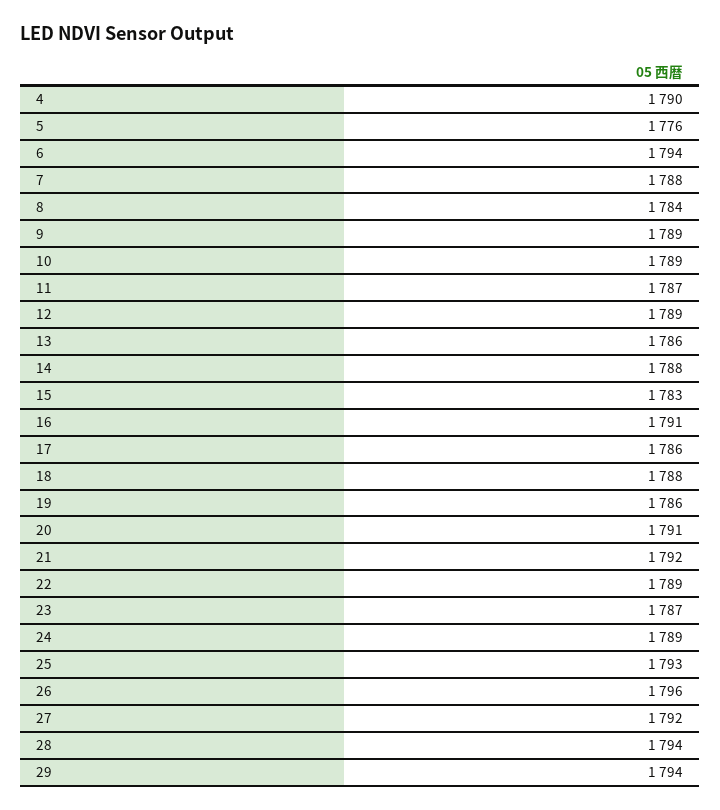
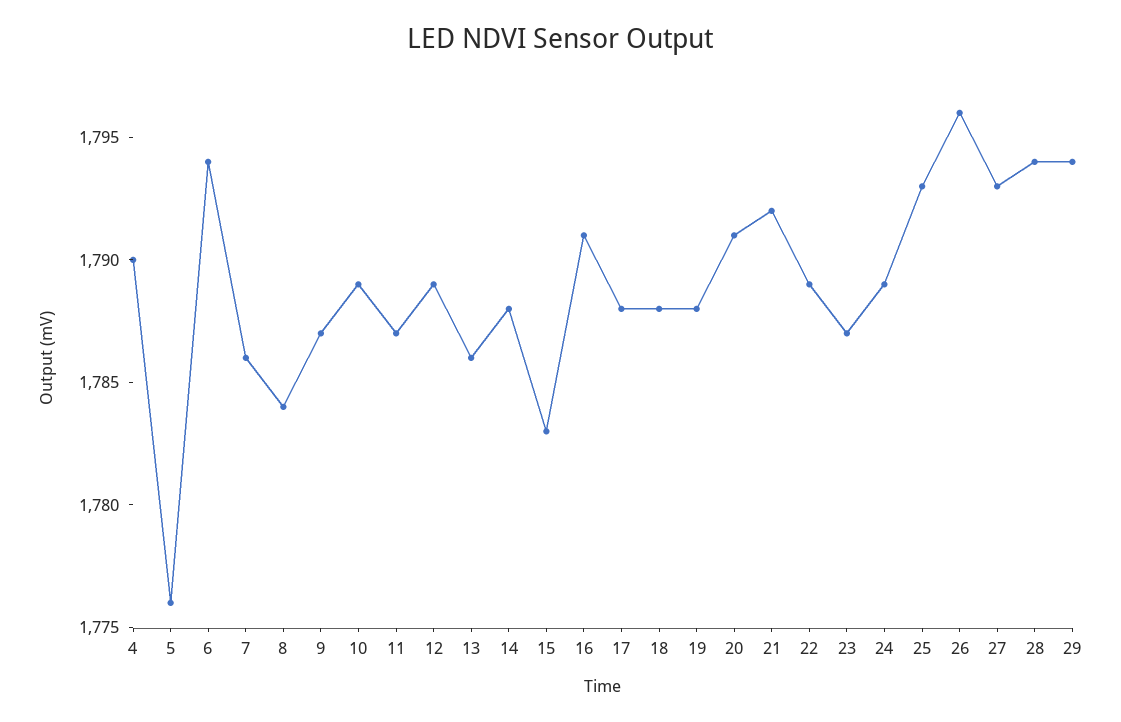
7: 1788 -> 1786
9: 1789 -> 1787
17: 1786 -> 1788
19: 1786 -> 1788
27: 1792 -> 1793

